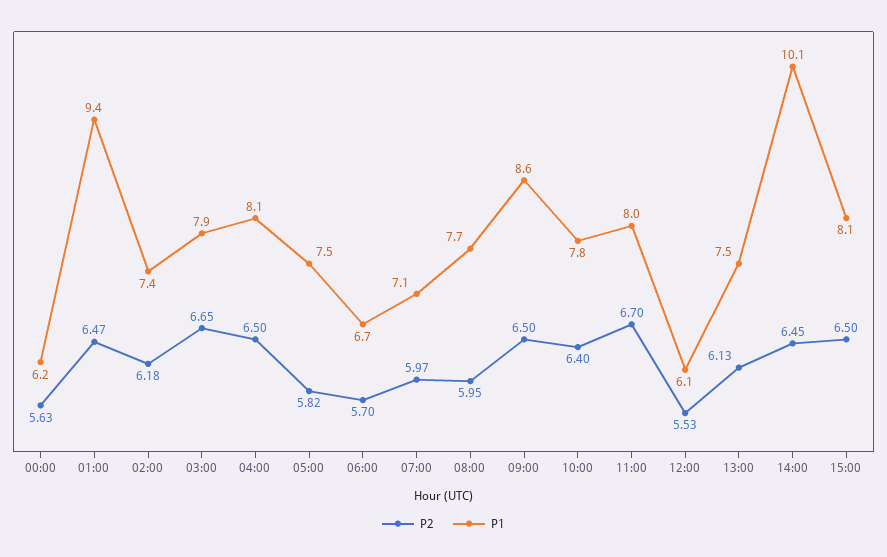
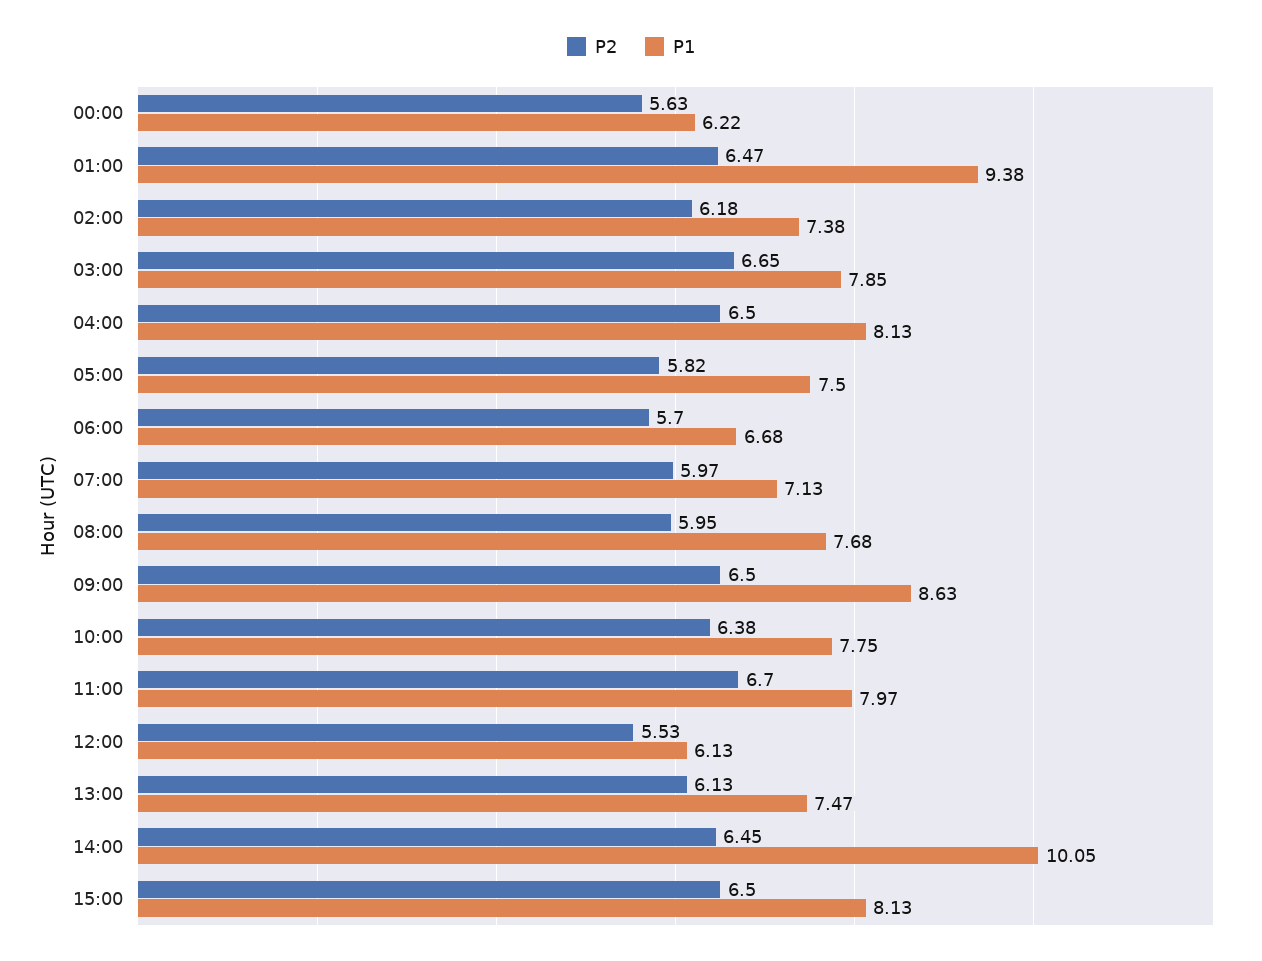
P2, 10:00: 6.4 -> 6.38

